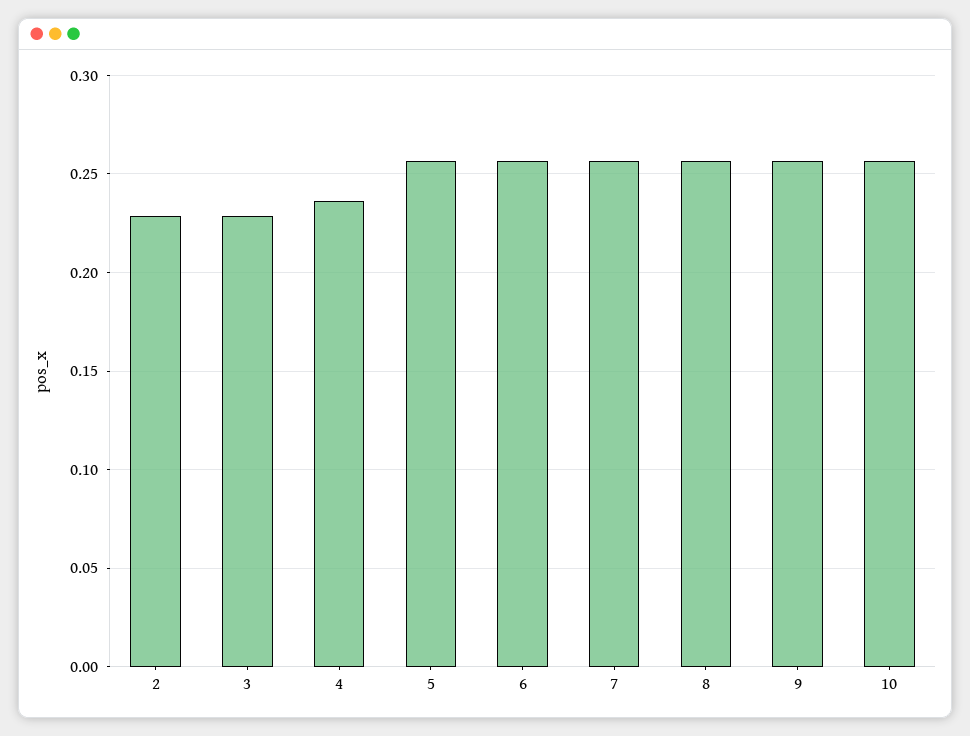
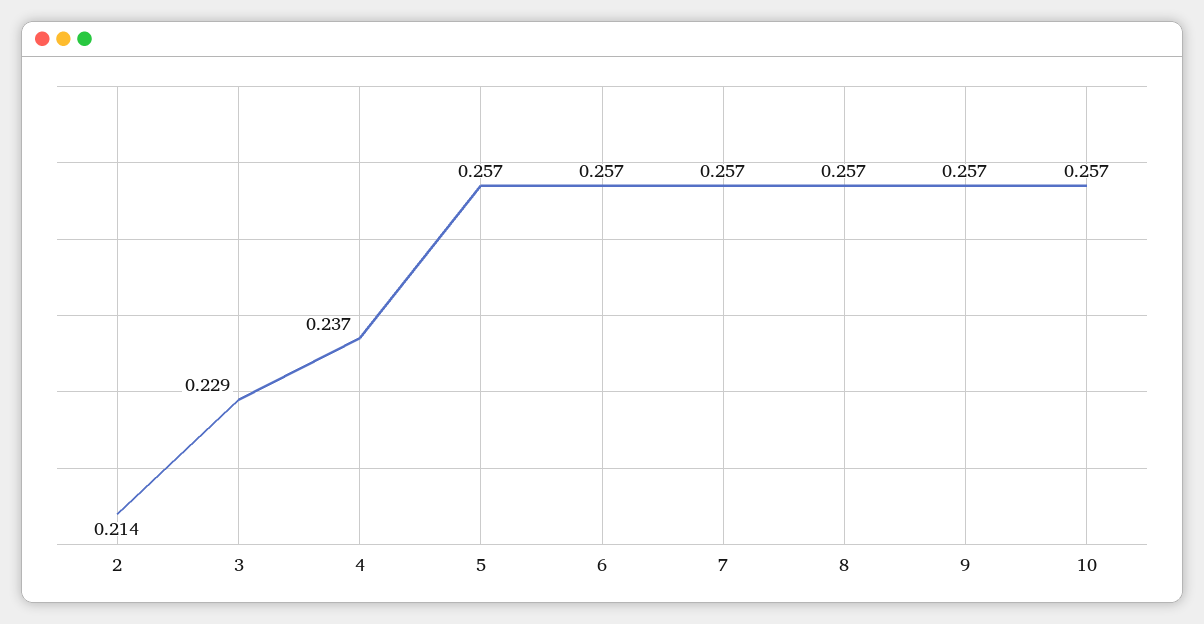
2: 0.23 -> 0.214

